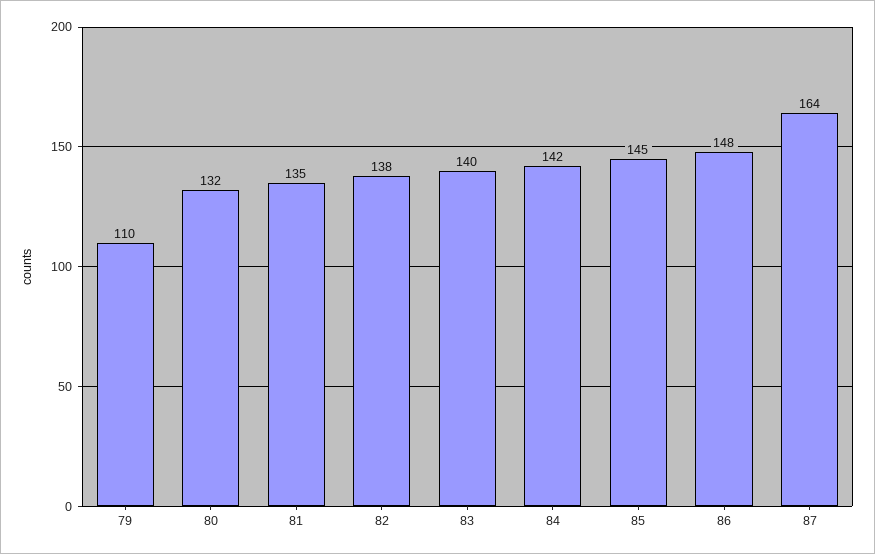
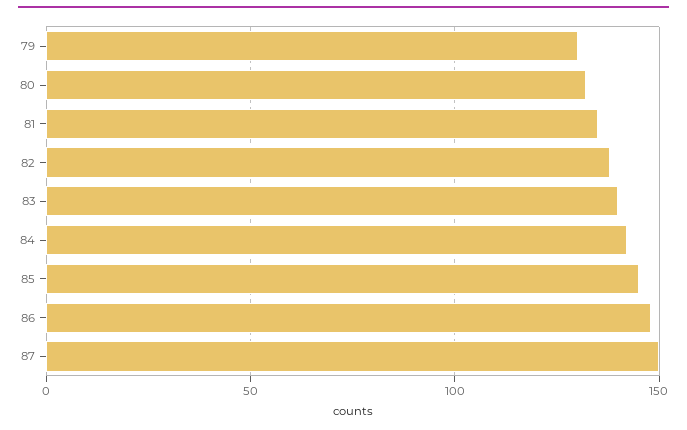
79: 110 -> 130
87: 164 -> 150

